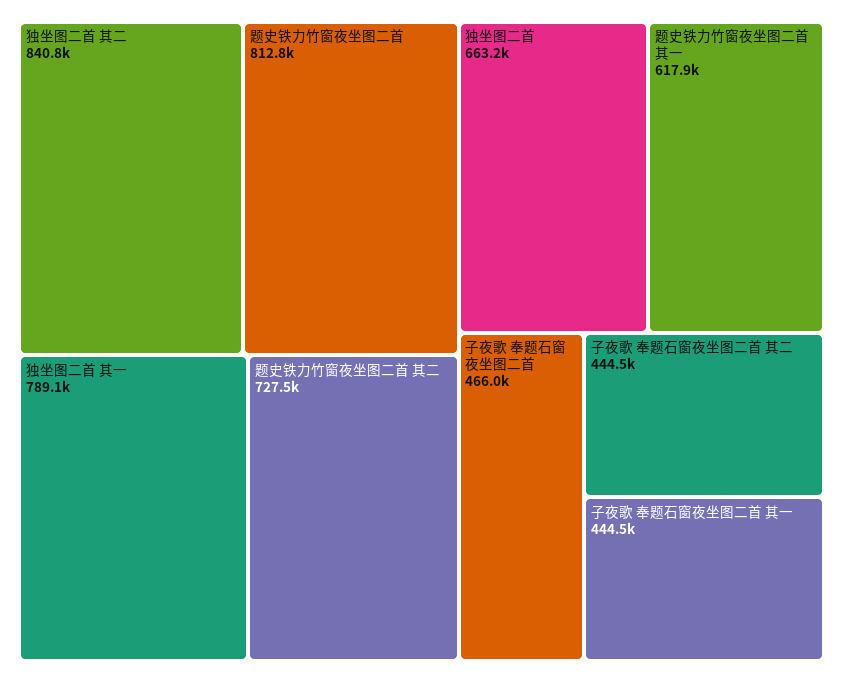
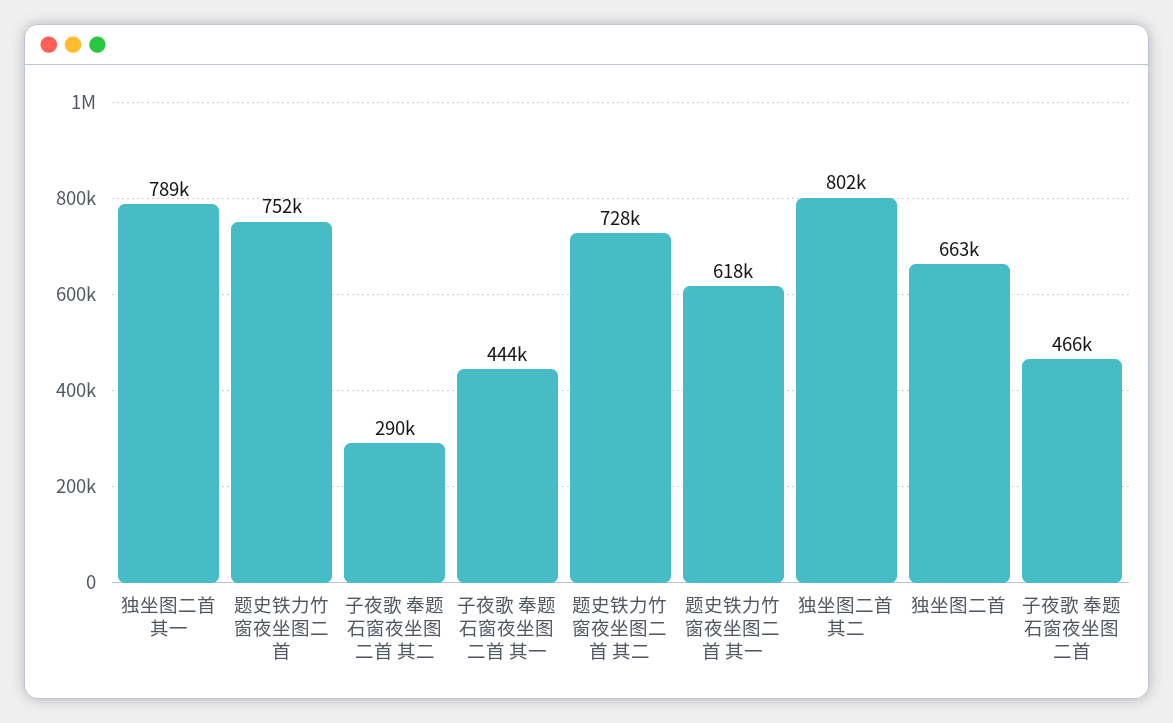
独坐图二首 其二: 840800 -> 802000
题史铁力竹窗夜坐图二首: 812800 -> 752000
子夜歌 奉题石窗夜坐图二首 其二: 444500 -> 290000

